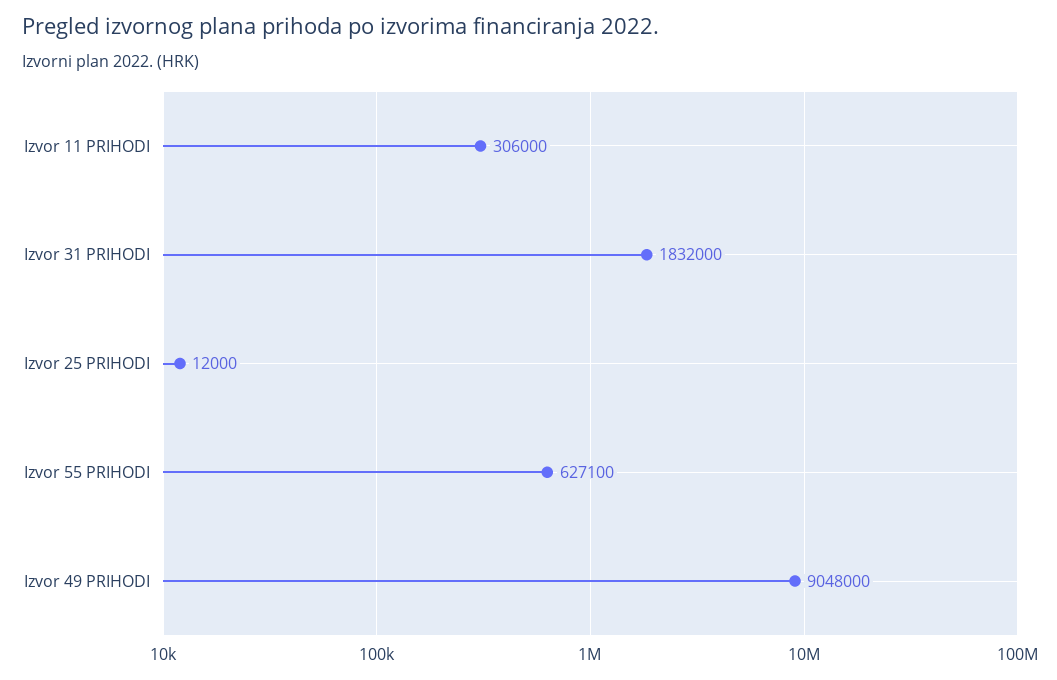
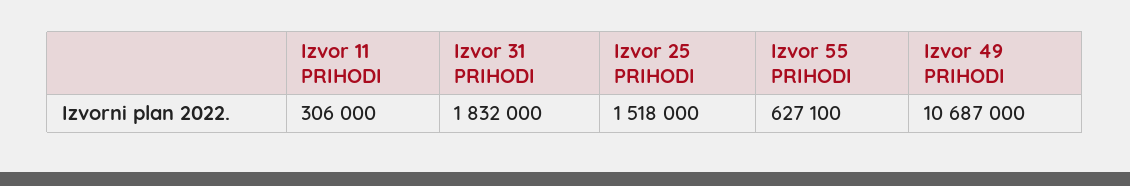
Izvor 25 PRIHODI: 12000 -> 1518000
Izvor 49 PRIHODI: 9048000 -> 10687000

